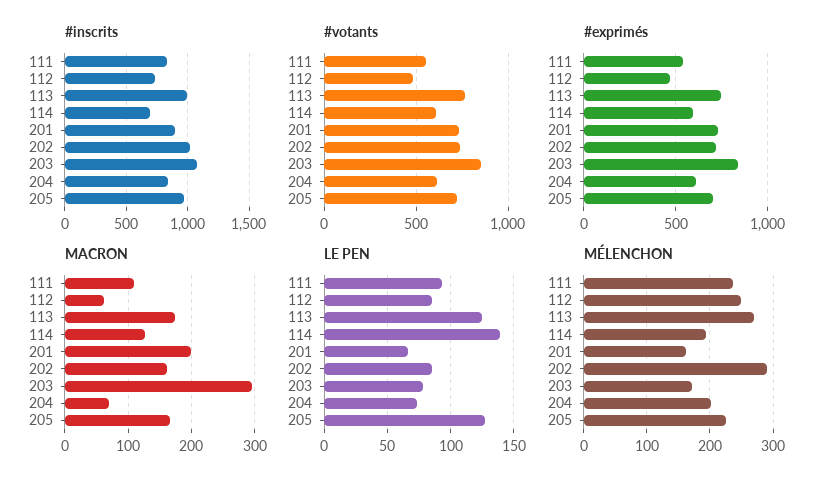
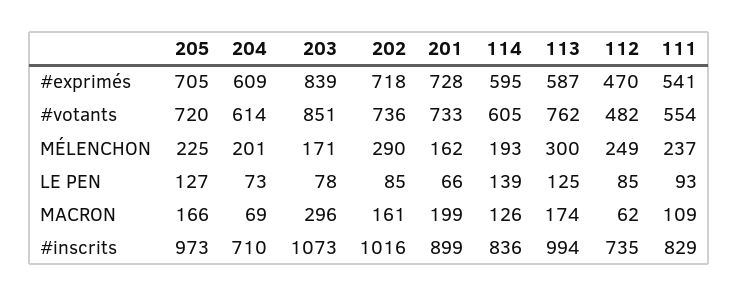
#inscrits, 114: 700 -> 836
#inscrits, 204: 850 -> 710
#exprimés, 113: 750 -> 587
MÉLENCHON, 113: 270 -> 300

